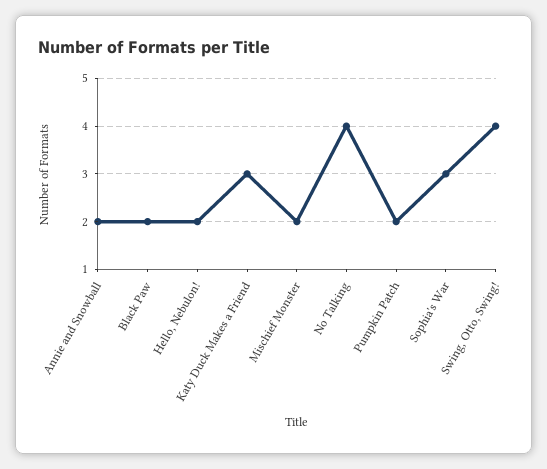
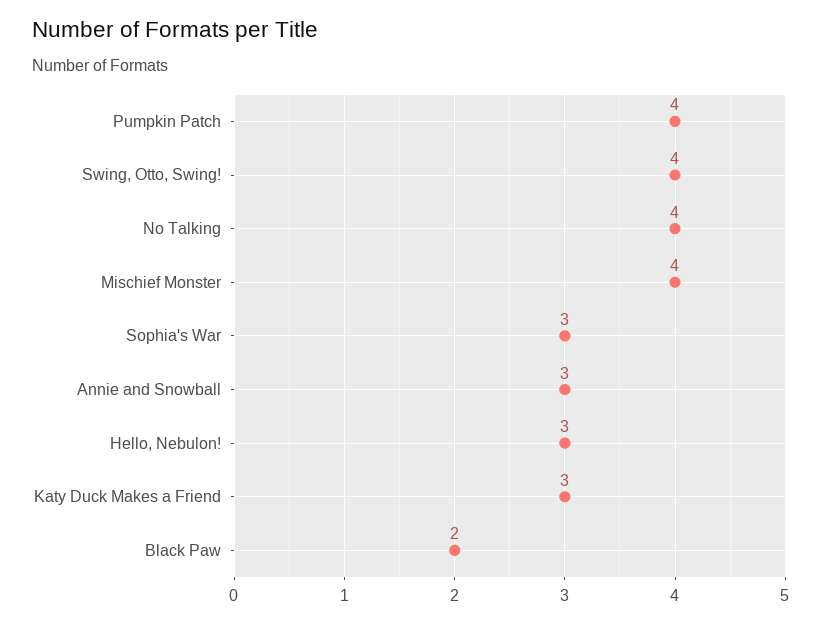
Annie and Snowball: 2 -> 3
Hello, Nebulon!: 2 -> 3
Mischief Monster: 2 -> 4
Pumpkin Patch: 2 -> 4

